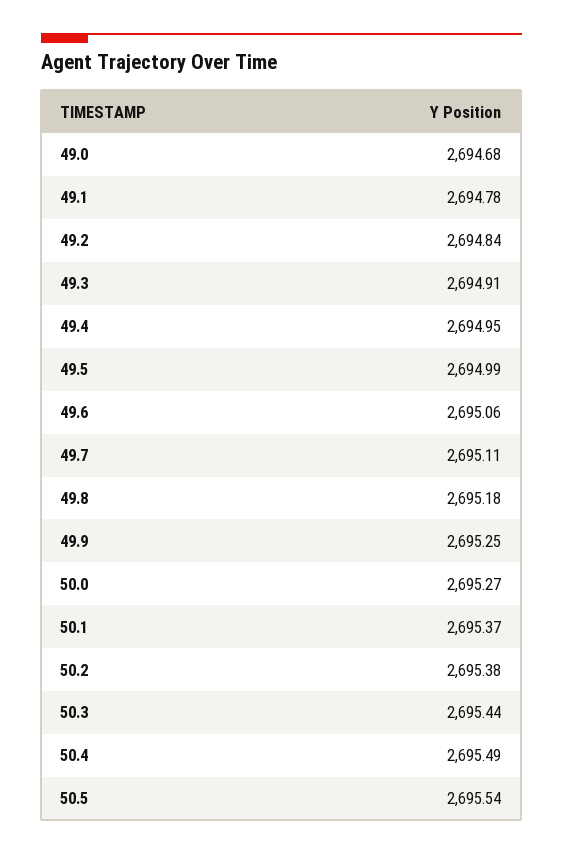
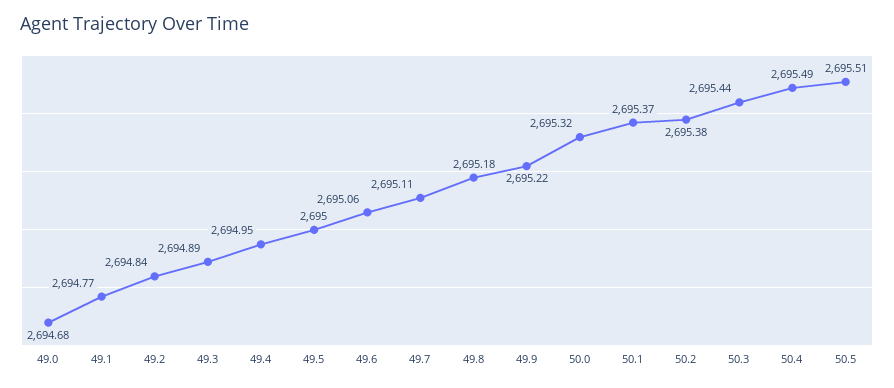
49.1: 2694.78 -> 2694.77
49.3: 2694.91 -> 2694.89
49.5: 2694.99 -> 2695
49.9: 2695.25 -> 2695.22
50.0: 2695.27 -> 2695.32
50.5: 2695.54 -> 2695.51

